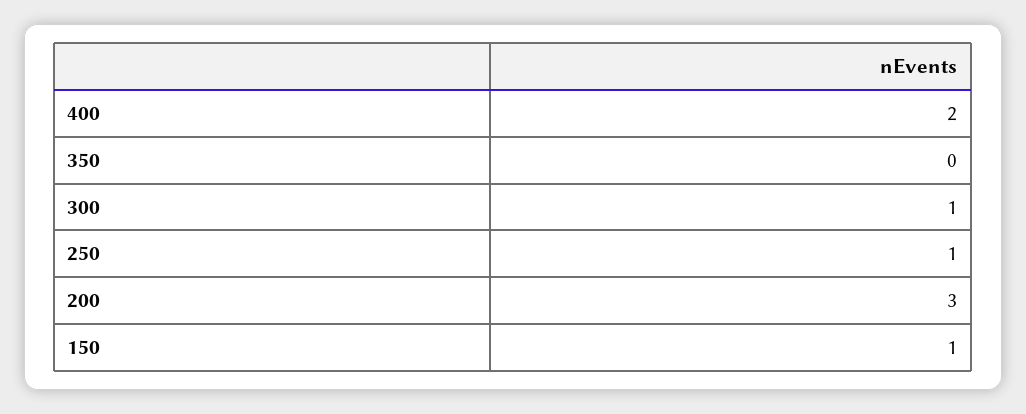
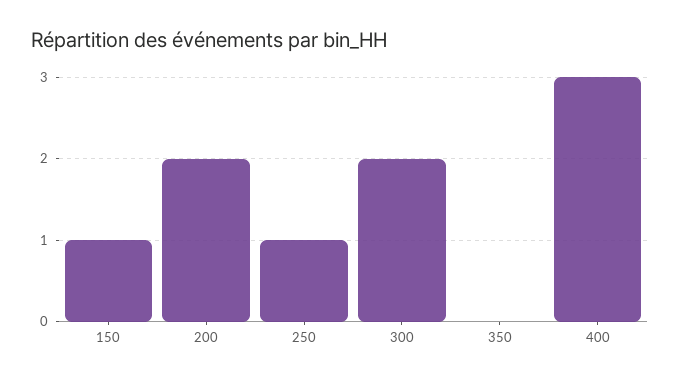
400: 2 -> 3
300: 1 -> 2
200: 3 -> 2

